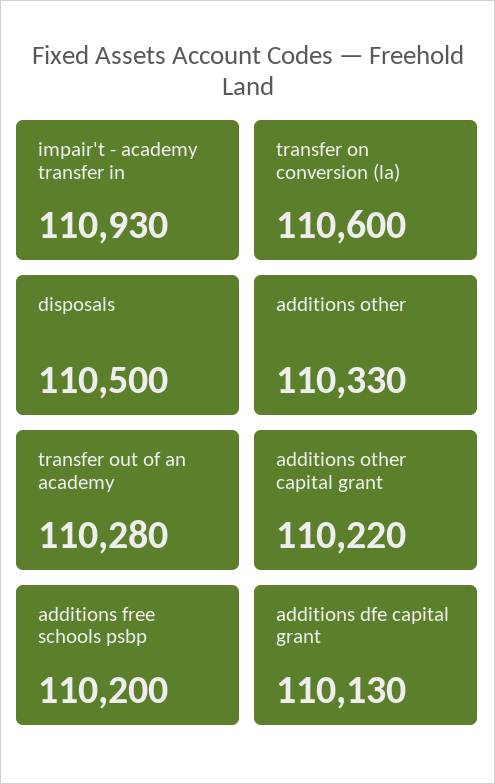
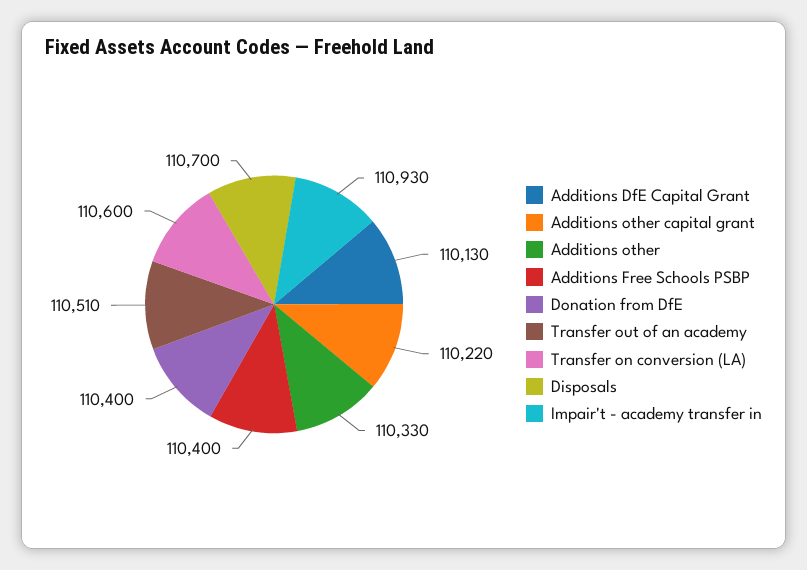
disposals: 110500 -> 110700
transfer out of an academy: 110280 -> 110510
additions free schools psbp: 110200 -> 110400
Donation from DfE: none -> 110400

